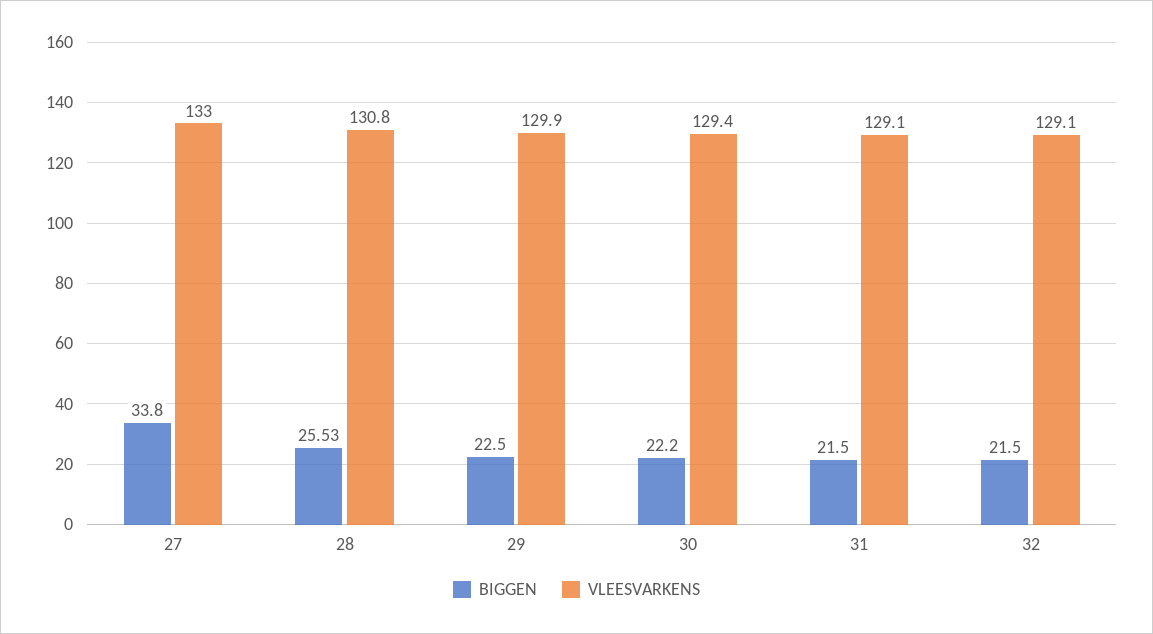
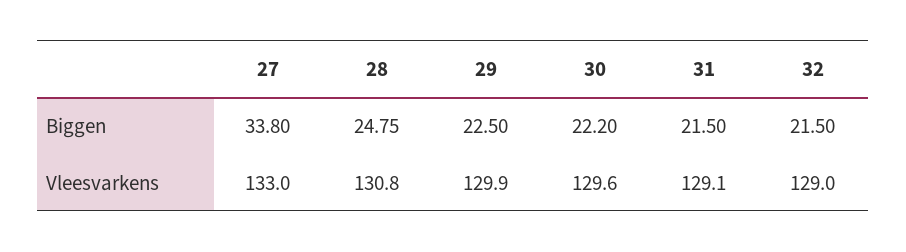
BIGGEN, 28: 25.53 -> 24.75
VLEESVARKENS, 30: 129.4 -> 129.6
VLEESVARKENS, 32: 129.1 -> 129

